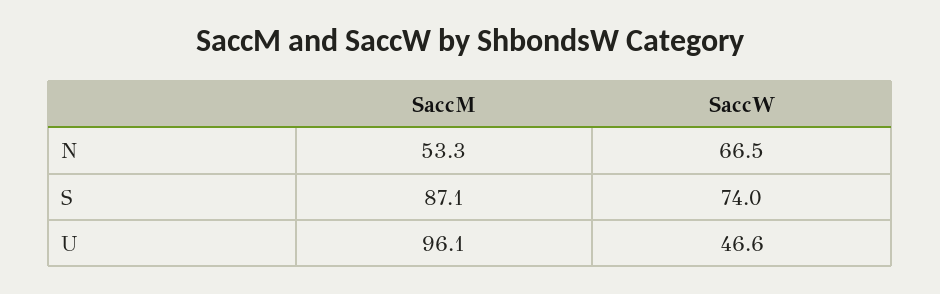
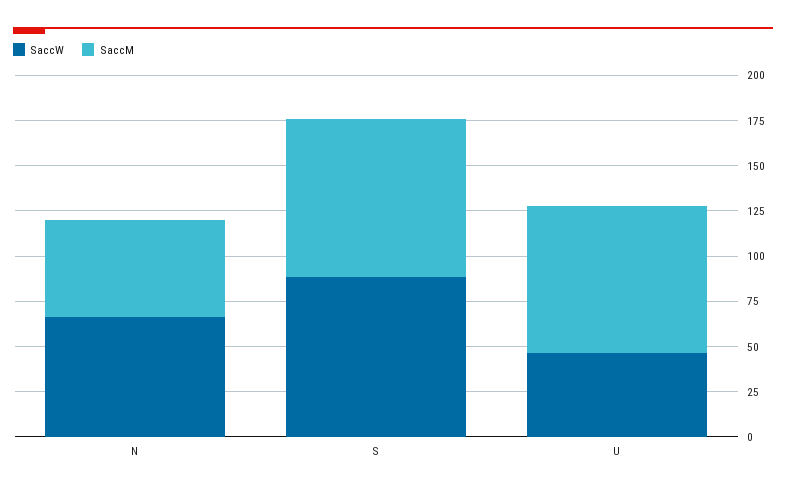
SaccW, S: 74 -> 90
SaccM, U: 96.1 -> 80

